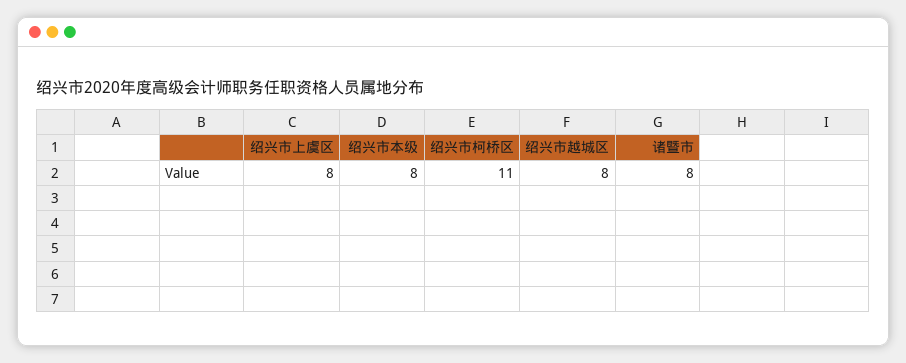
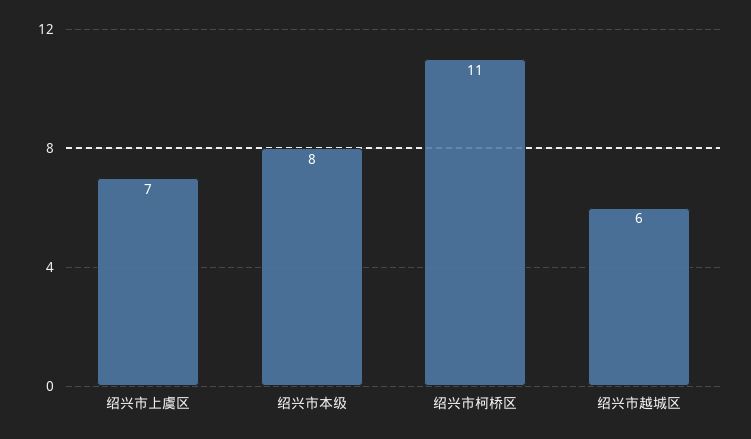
绍兴市上虞区: 8 -> 7
绍兴市越城区: 8 -> 6
诸暨市: 8 -> none

